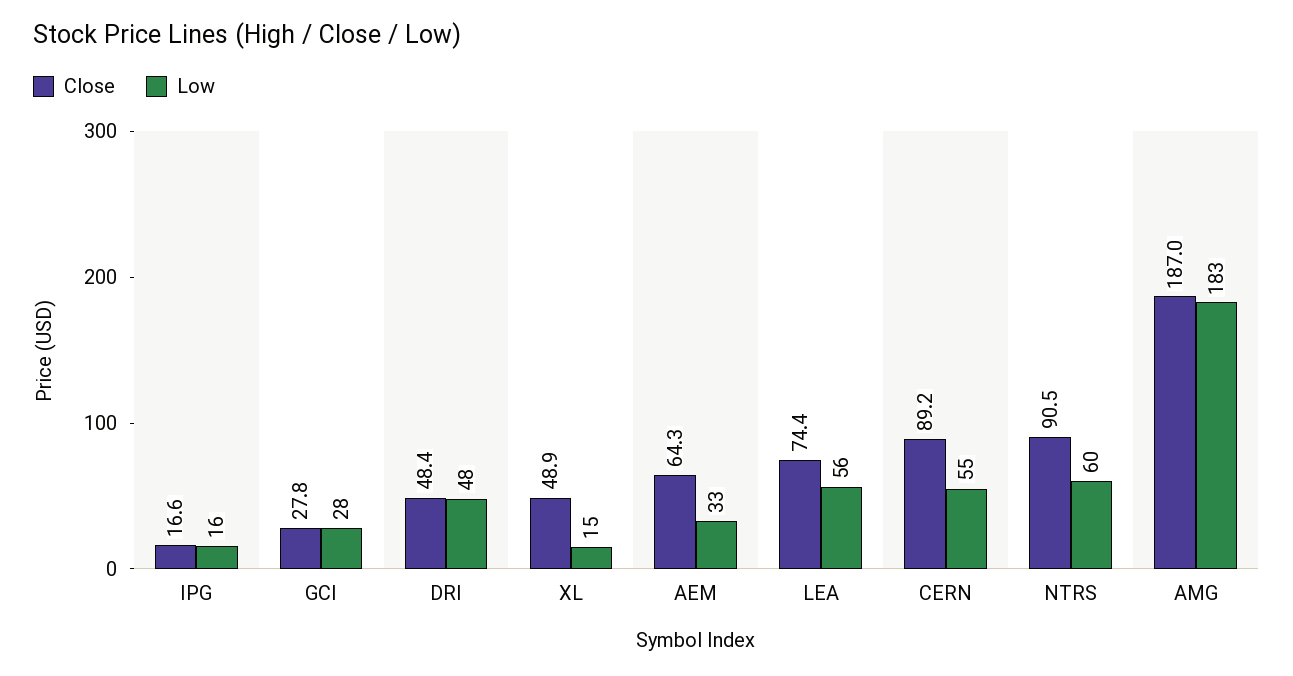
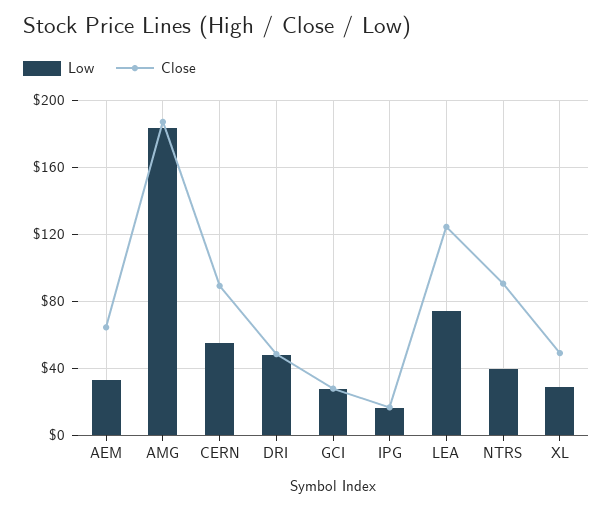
Low, XL: 15 -> 30
Close, LEA: 74.4 -> 125
Low, LEA: 56 -> 75
Low, NTRS: 60 -> 40

